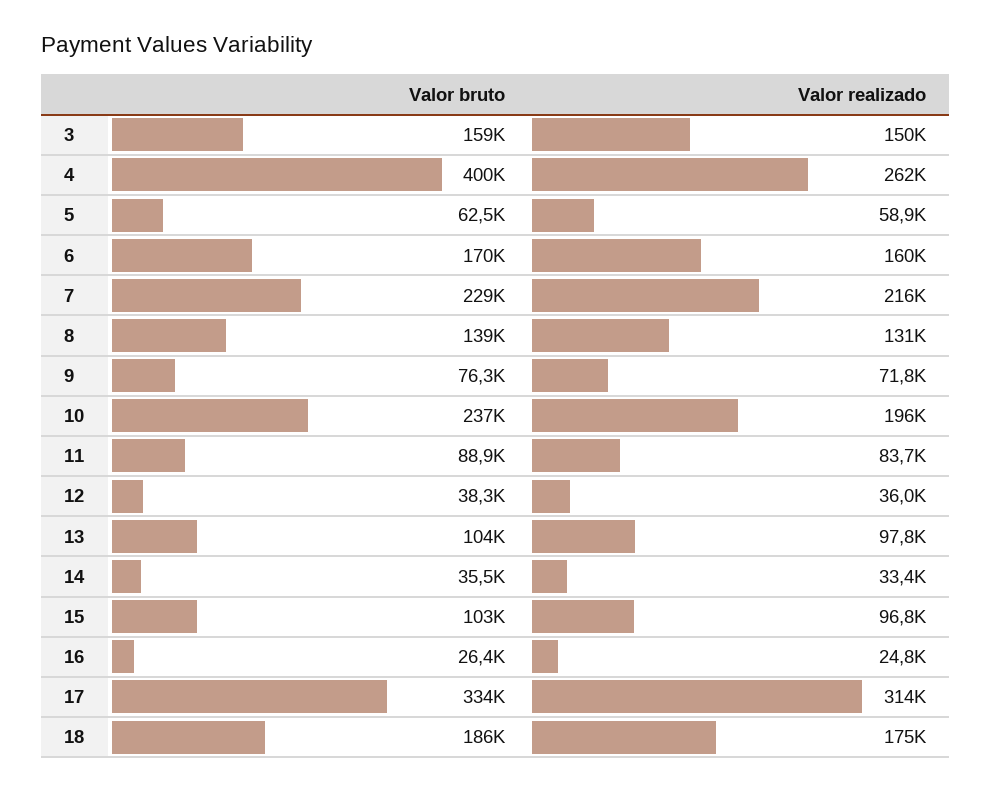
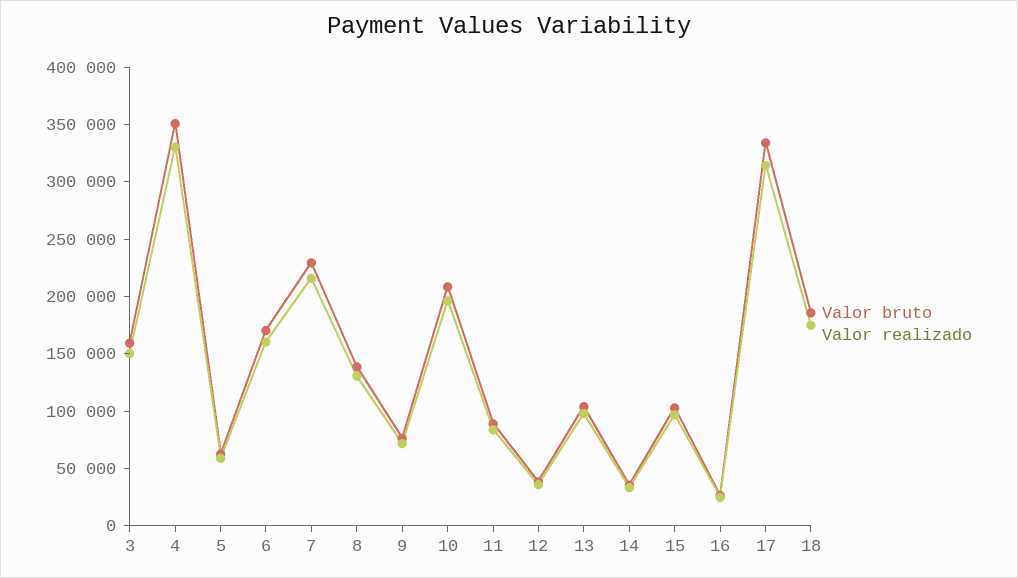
Valor bruto, 4: 400000 -> 350000
Valor realizado, 4: 262000 -> 330000
Valor bruto, 10: 237000 -> 210000

